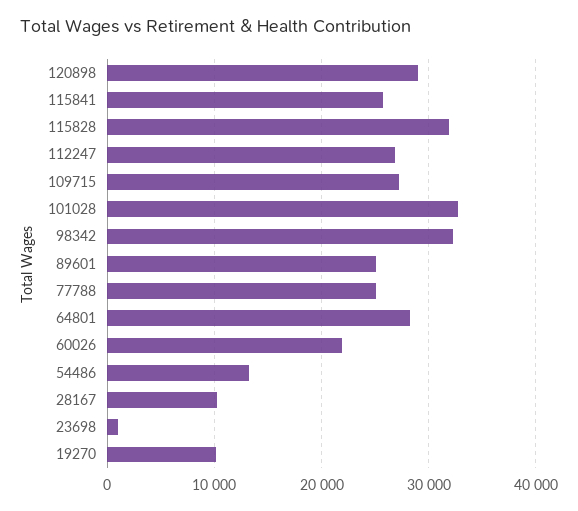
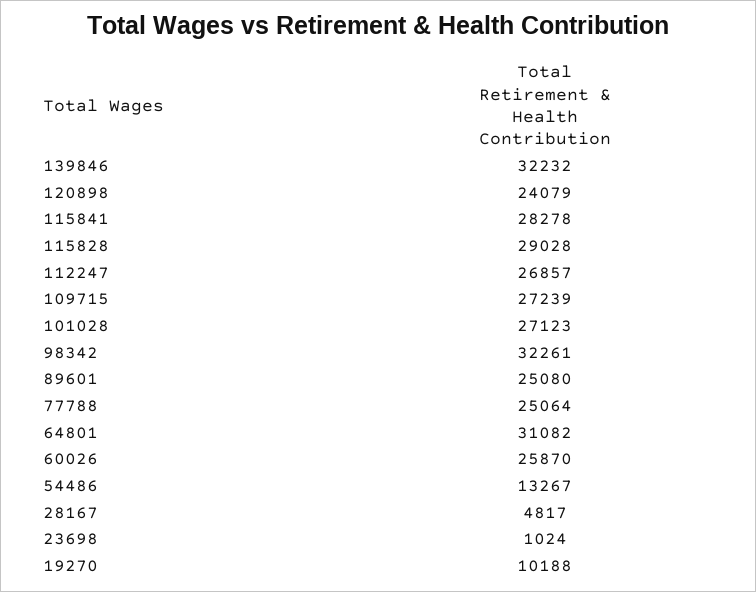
120898: 29000 -> 24079
115841: 26000 -> 28278
115828: 32000 -> 29028
101028: 33000 -> 27123
64801: 28000 -> 31082
60026: 22000 -> 25870
28167: 10000 -> 4817
139846: none -> 32232

